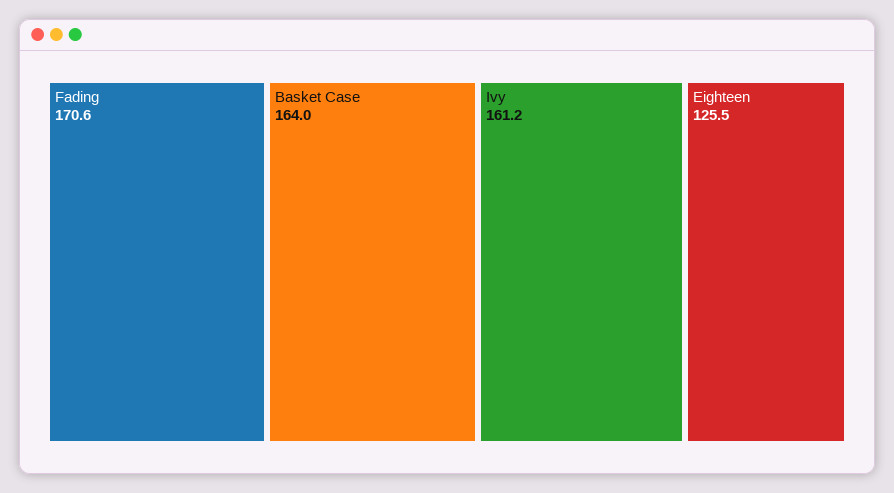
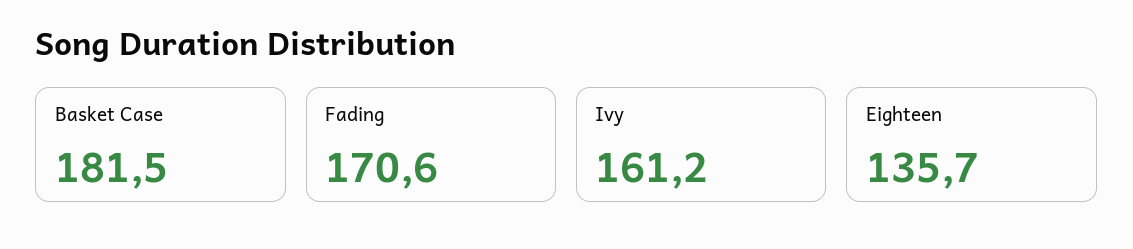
Basket Case: 164 -> 181.5
Eighteen: 125.5 -> 135.7

